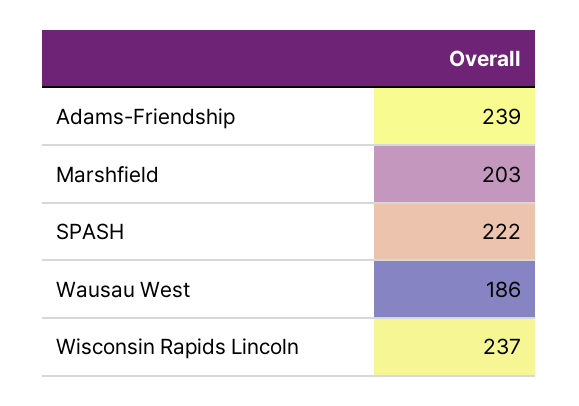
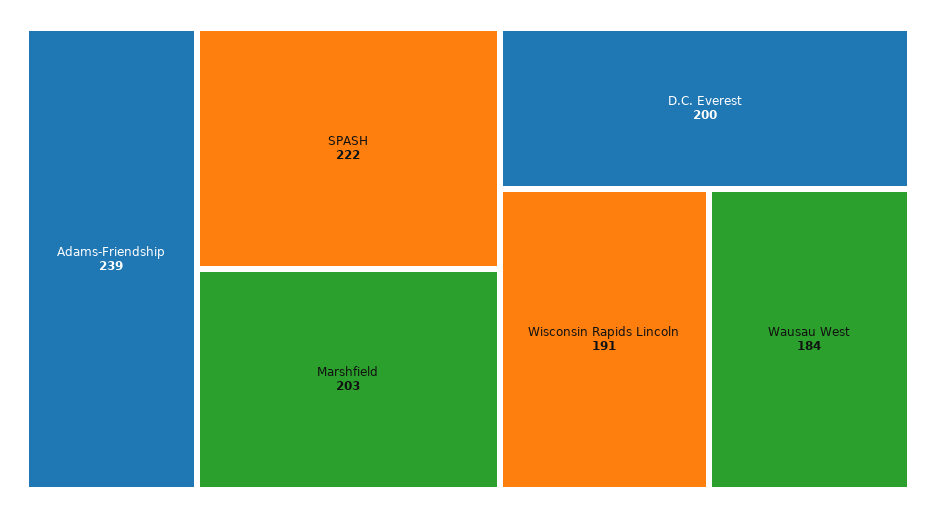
Wausau West: 186 -> 184
Wisconsin Rapids Lincoln: 237 -> 191
D.C. Everest: none -> 200

